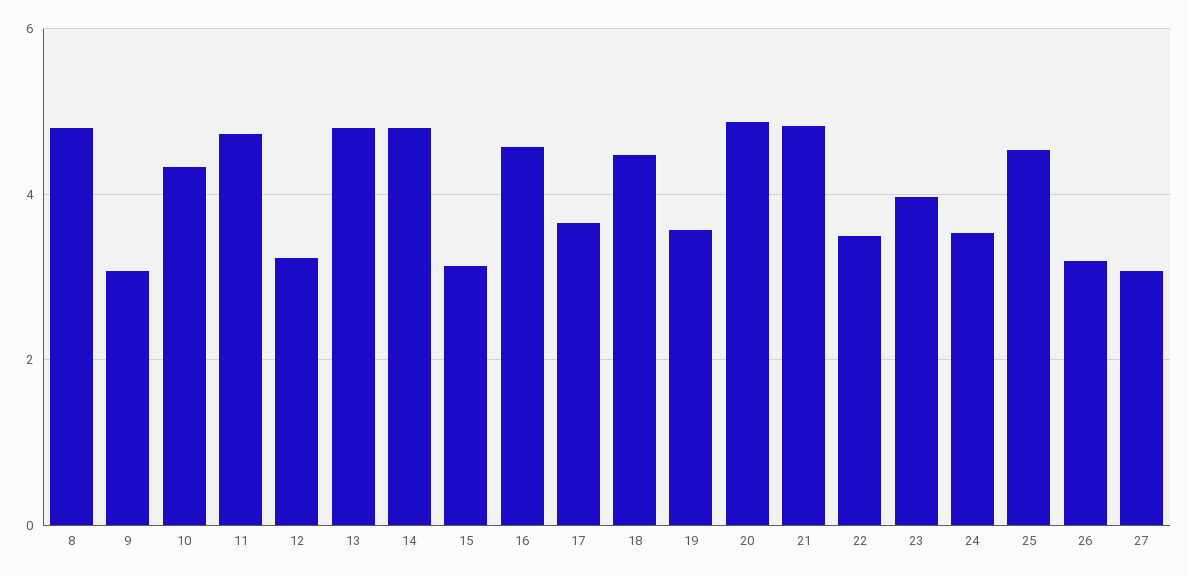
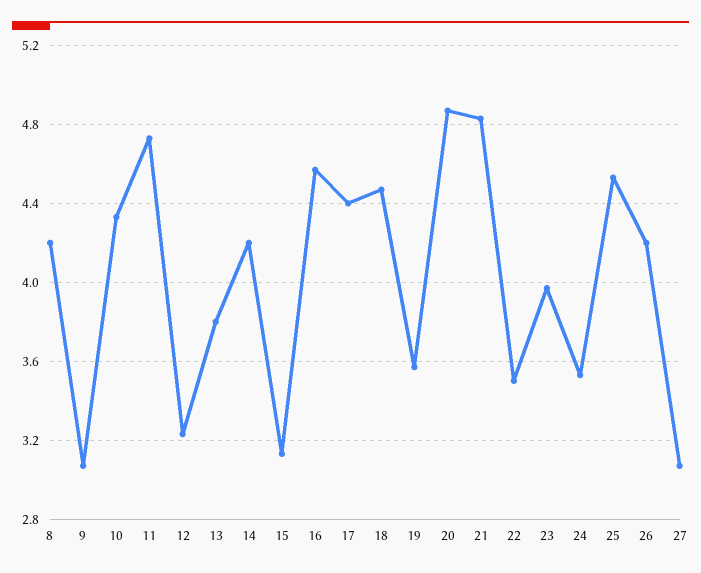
8: 4.8 -> 4.2
13: 4.8 -> 3.8
14: 4.8 -> 4.2
17: 3.6 -> 4.4
26: 3.2 -> 4.2

